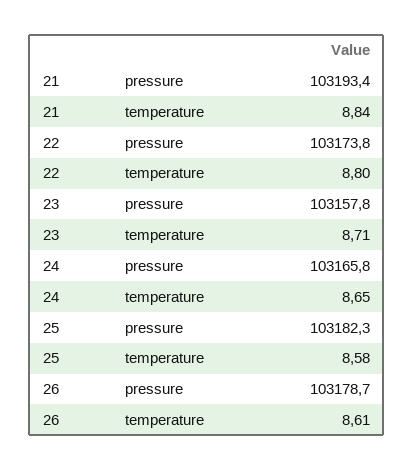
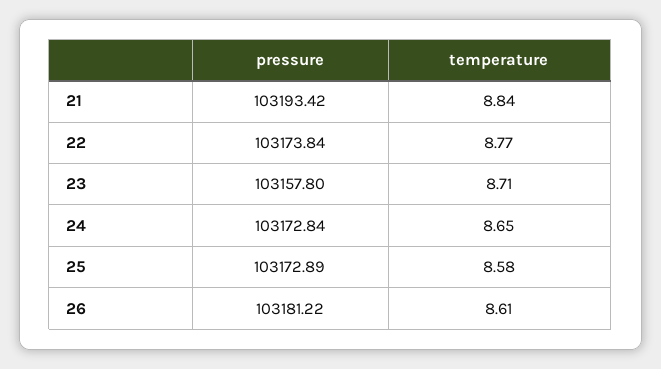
22, temperature: 8.8 -> 8.77
24, pressure: 103165.8 -> 103172.84
25, pressure: 103182.3 -> 103172.89
26, pressure: 103178.7 -> 103181.22

